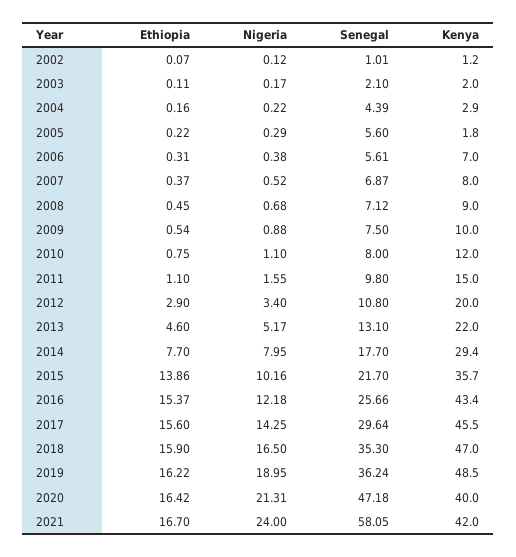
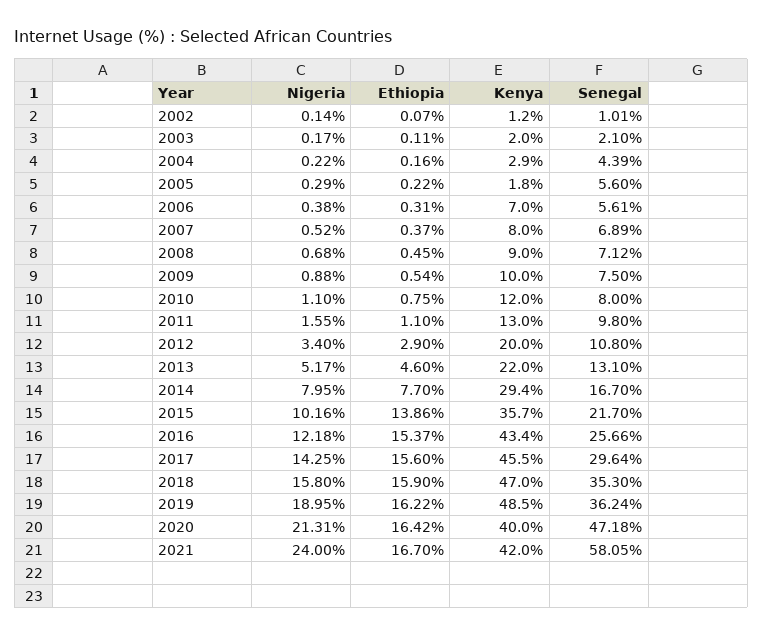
Nigeria, 2002: 0.12 -> 0.14
Senegal, 2007: 6.87 -> 6.89
Kenya, 2011: 15 -> 13
Senegal, 2014: 17.7 -> 16.7
Nigeria, 2018: 16.5 -> 15.8

